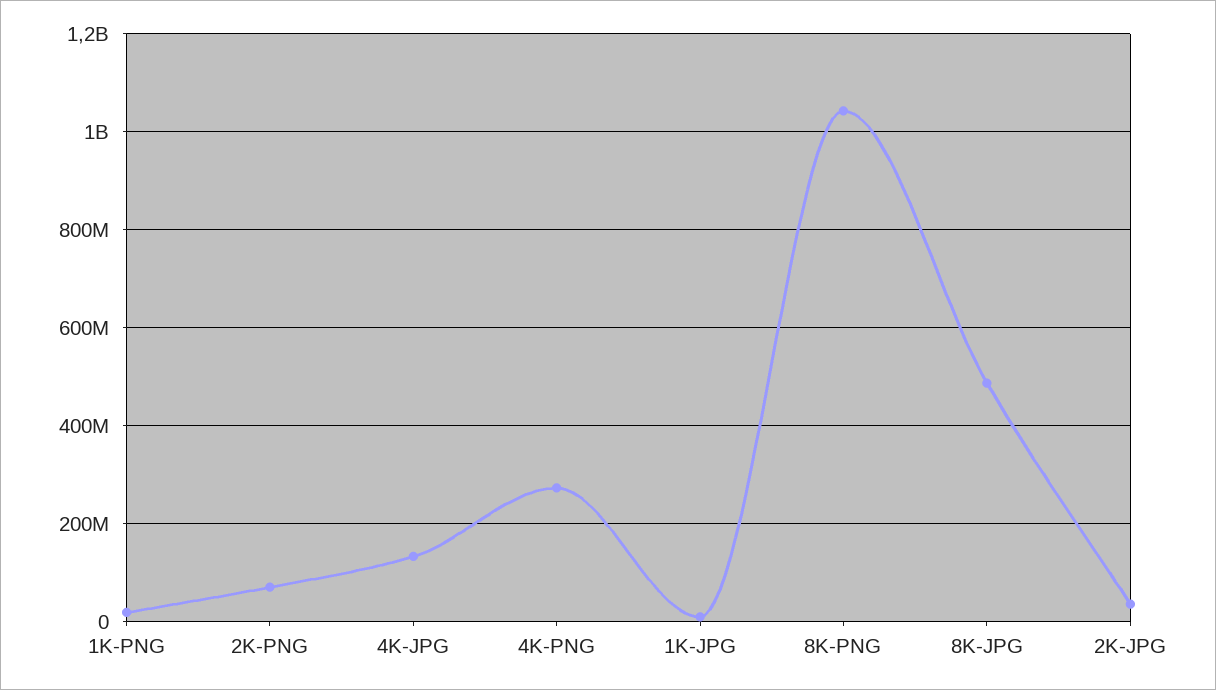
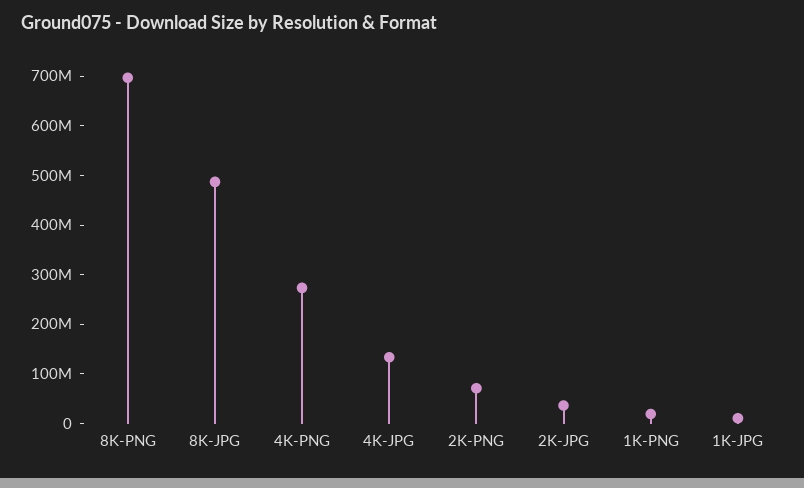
8K-PNG: 1040000000 -> 700000000

